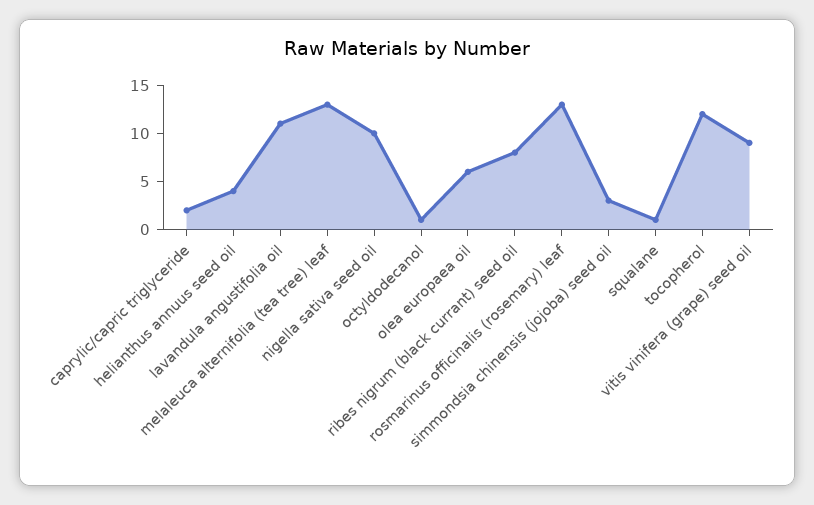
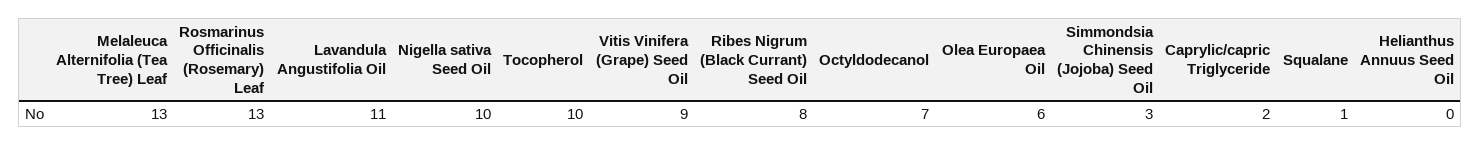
helianthus annuus seed oil: 4 -> 0
octyldodecanol: 1 -> 7
tocopherol: 12 -> 10

